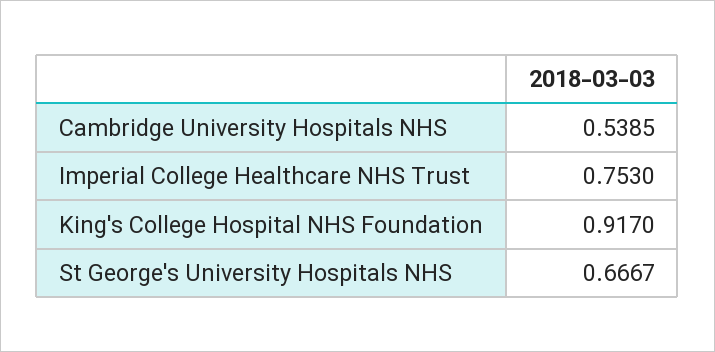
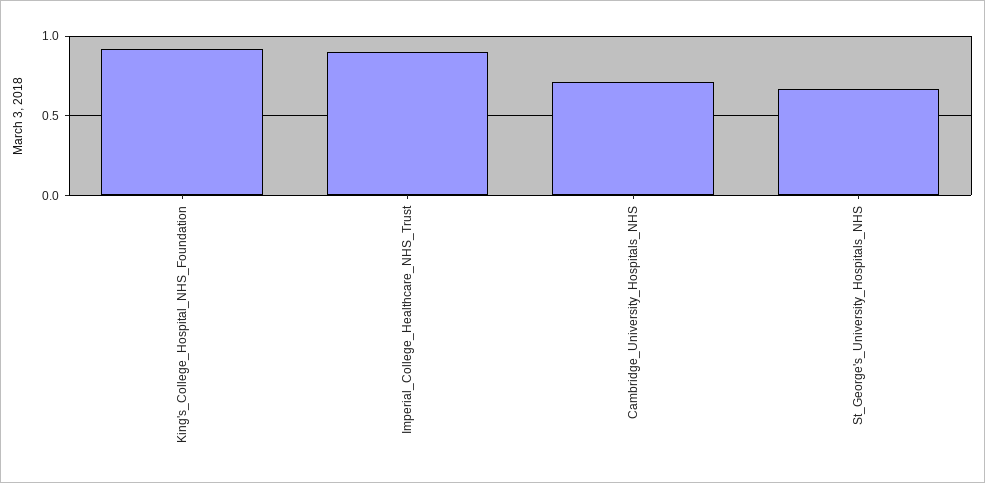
Cambridge University Hospitals NHS: 0.5385 -> 0.7
Imperial College Healthcare NHS Trust: 0.753 -> 0.9

